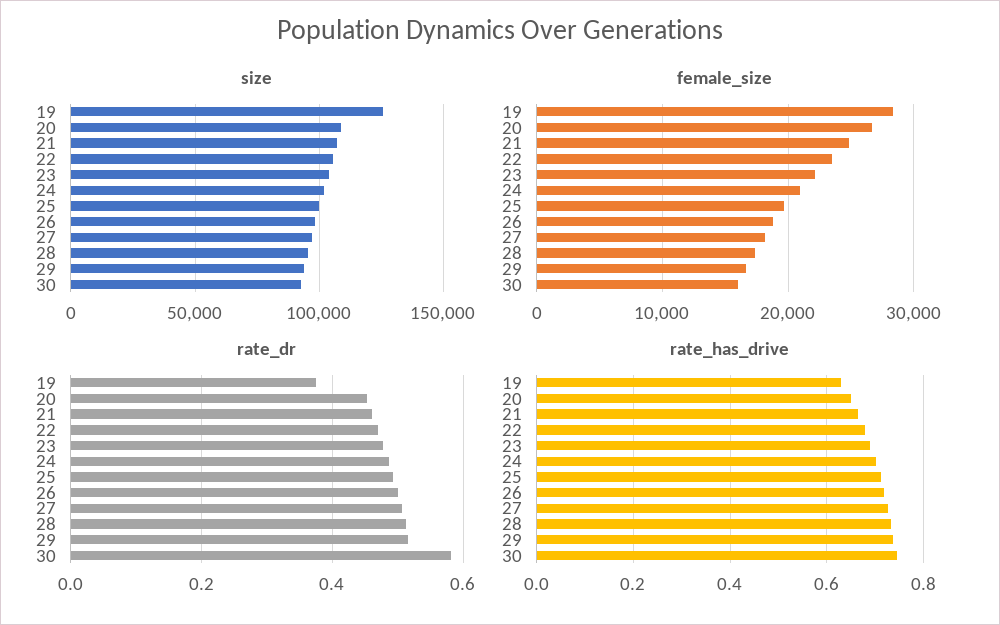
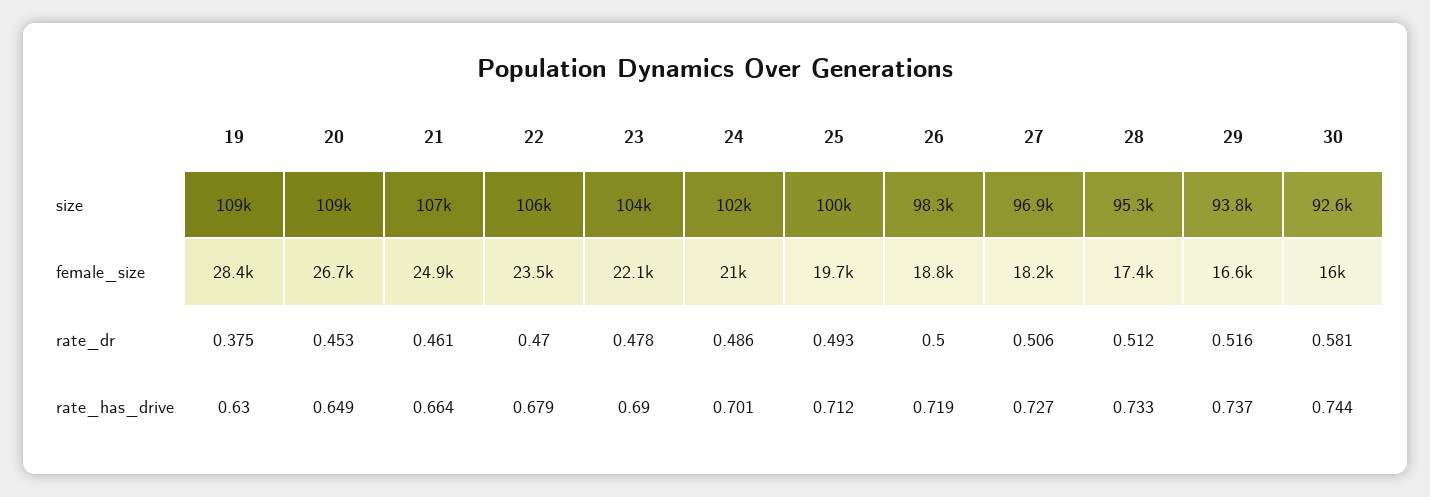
size, 19: 125000 -> 109000

